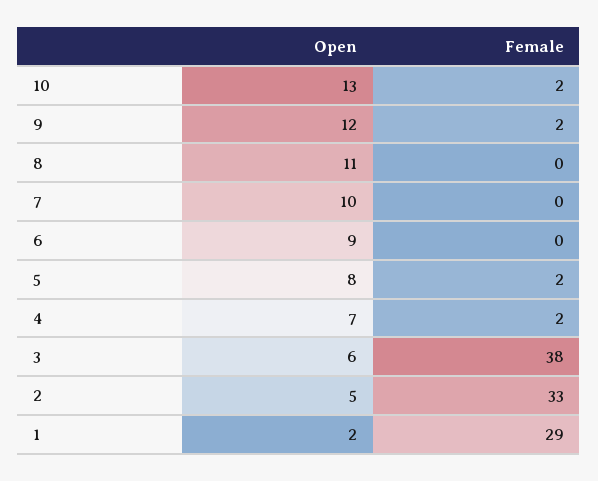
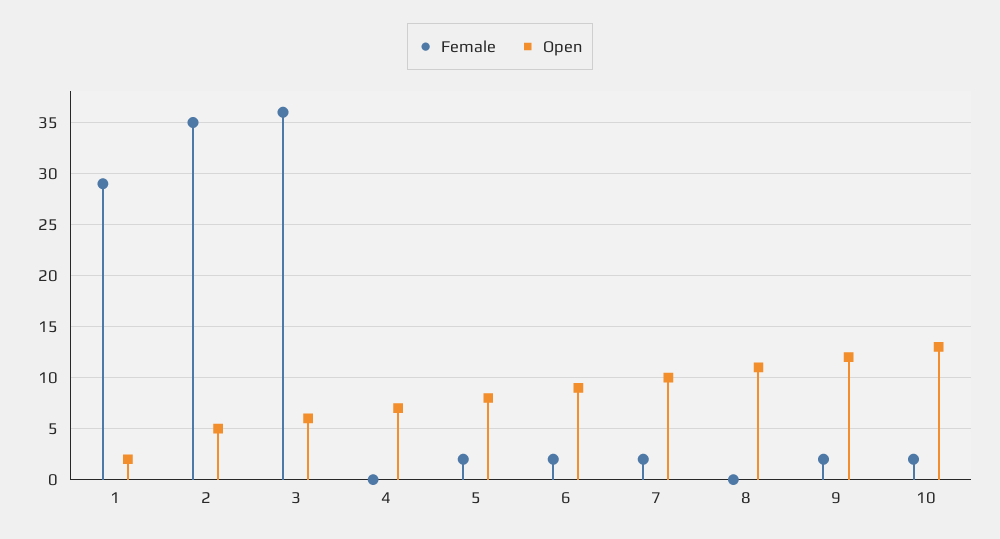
Female, 7: 0 -> 2
Female, 6: 0 -> 2
Female, 4: 2 -> 0
Female, 3: 38 -> 36
Female, 2: 33 -> 35

